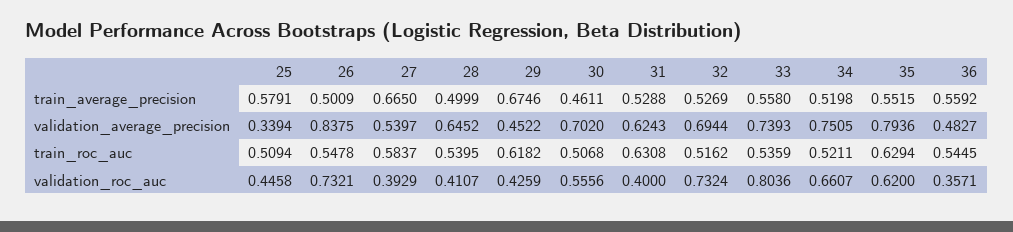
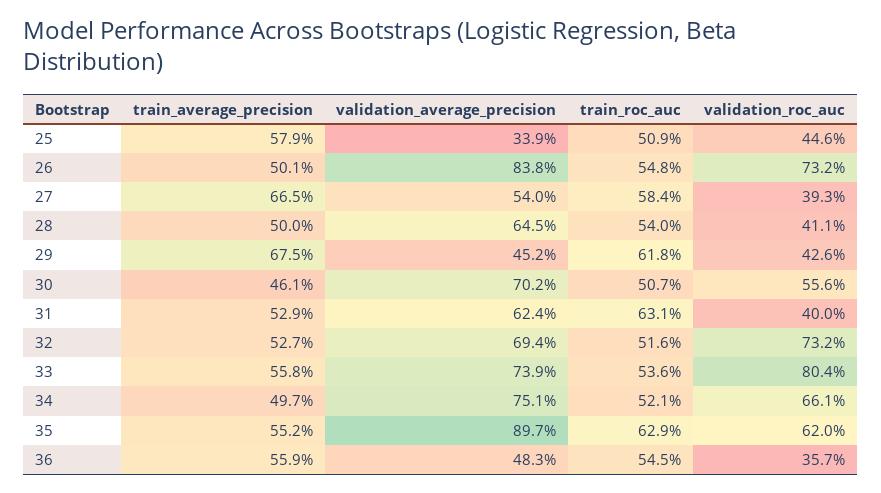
34, train_average_precision: 0.5198 -> 0.497
35, validation_average_precision: 0.7936 -> 0.897

